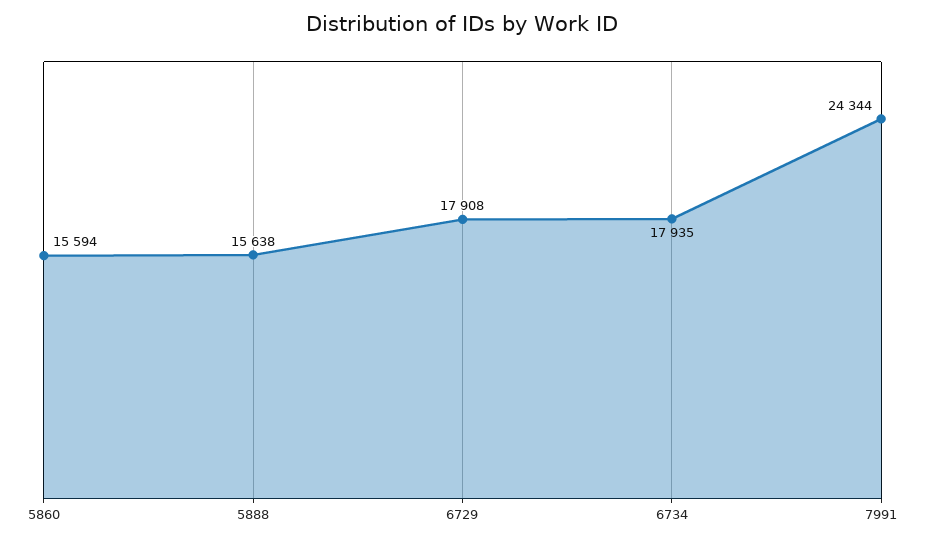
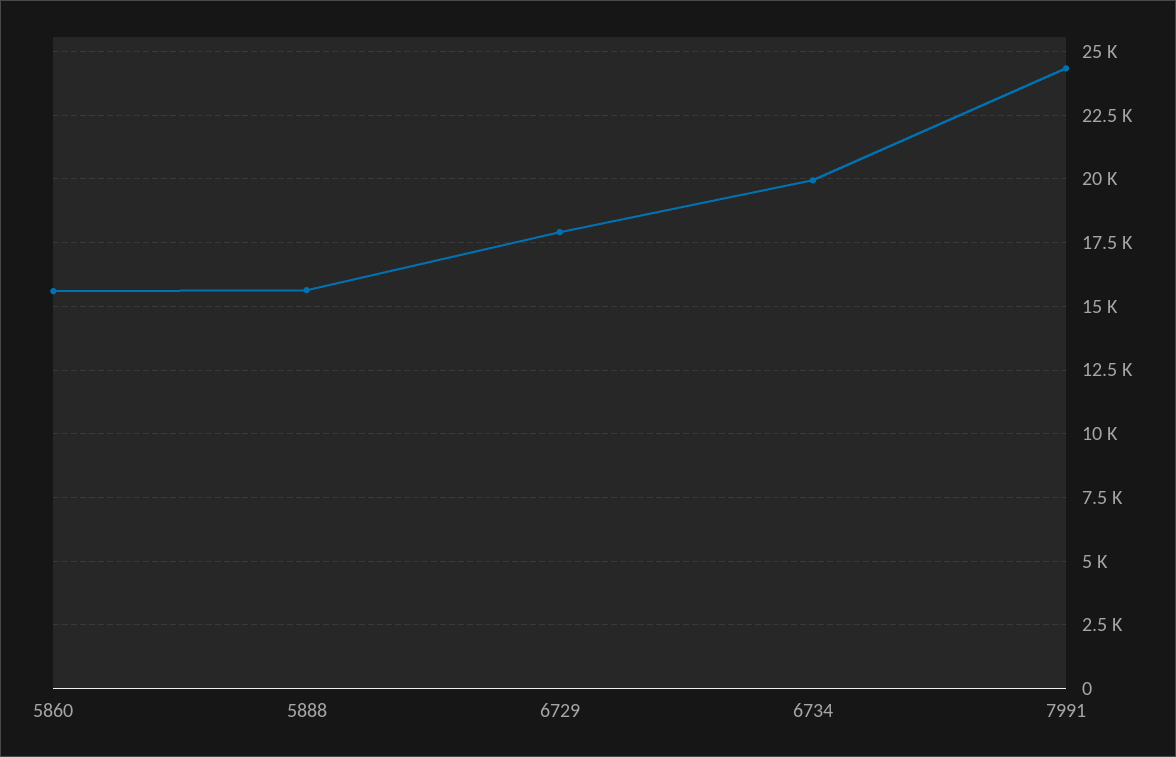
6734: 17935 -> 20000

